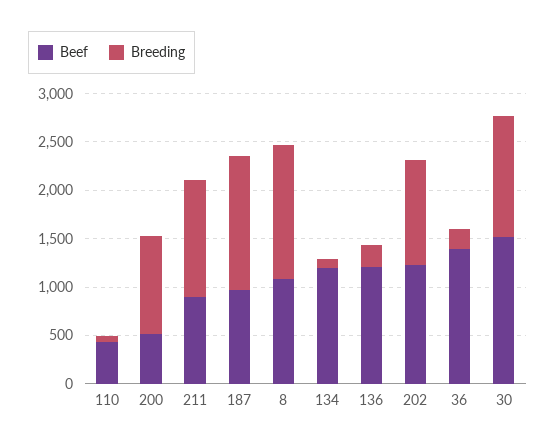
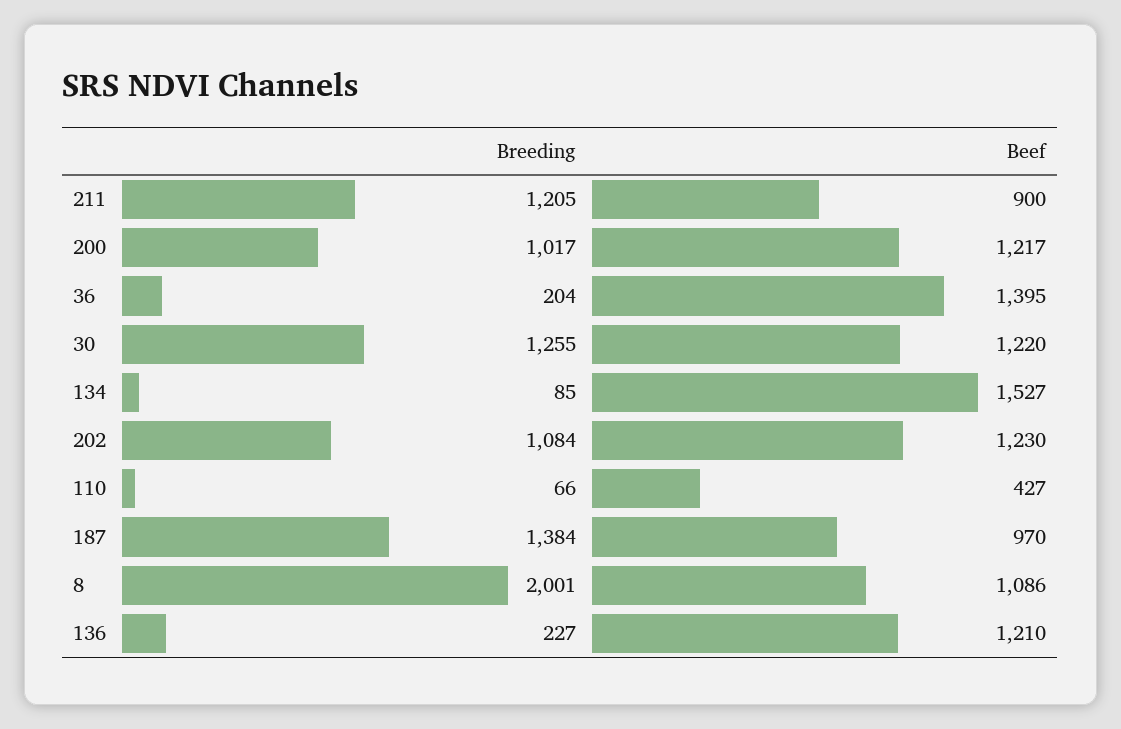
Beef, 200: 500 -> 1217
Breeding, 8: 1400 -> 2001
Beef, 134: 1200 -> 1527
Beef, 30: 1500 -> 1220

